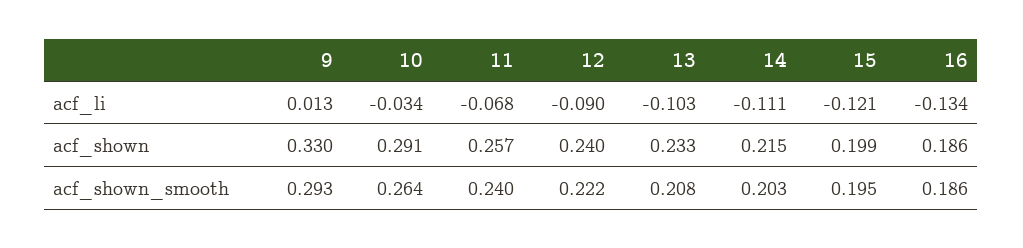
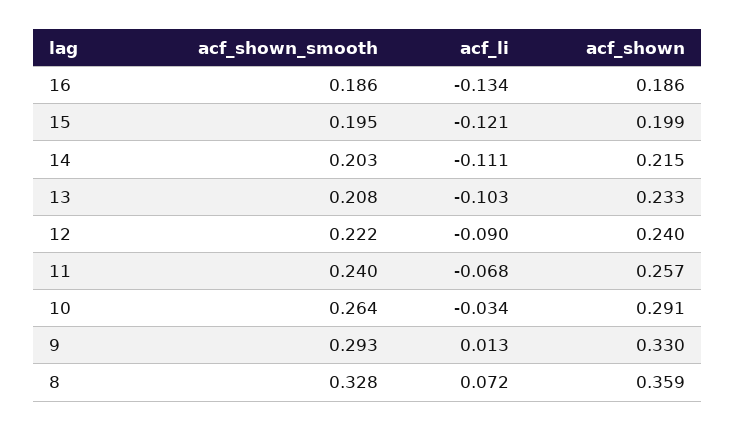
8, acf_shown_smooth: none -> 0.328
8, acf_li: none -> 0.072
8, acf_shown: none -> 0.359

